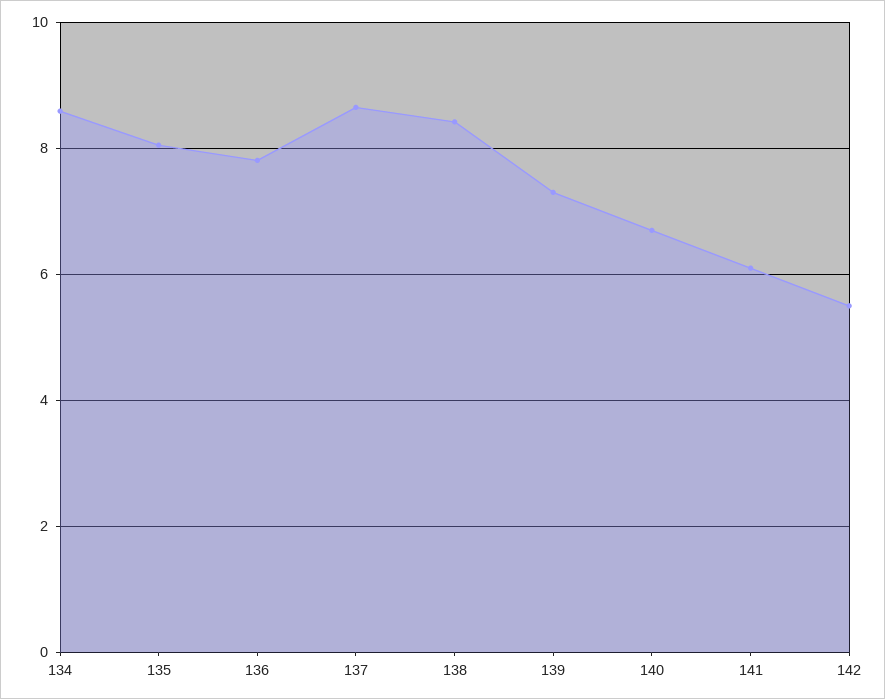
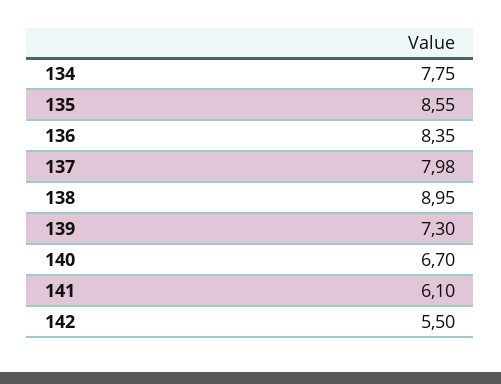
134: 8.6 -> 7.75
135: 8 -> 8.55
136: 7.8 -> 8.35
137: 8.6 -> 7.98
138: 8.4 -> 8.95

